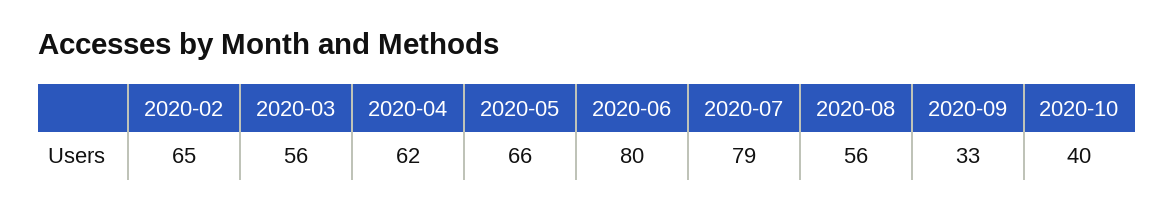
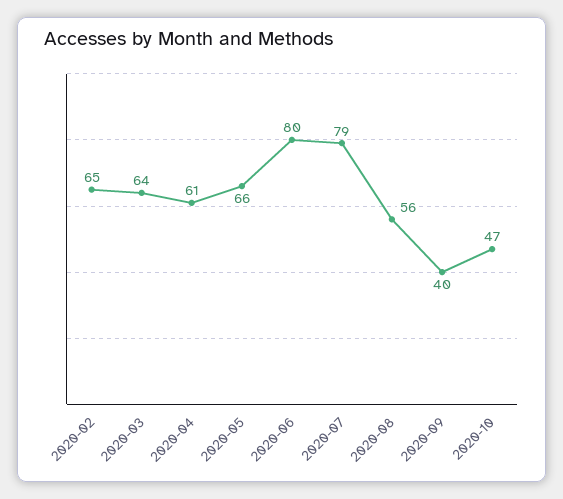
2020-03: 56 -> 64
2020-04: 62 -> 61
2020-09: 33 -> 40
2020-10: 40 -> 47

